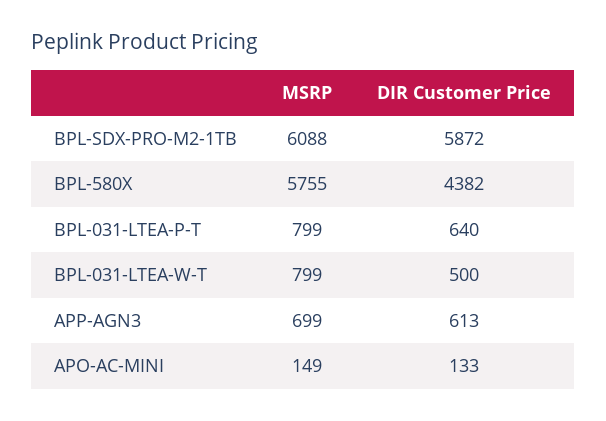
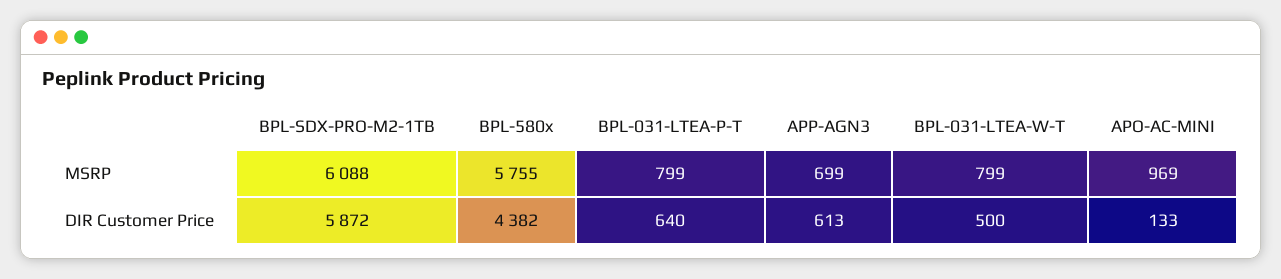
MSRP, APO-AC-MINI: 149 -> 969

